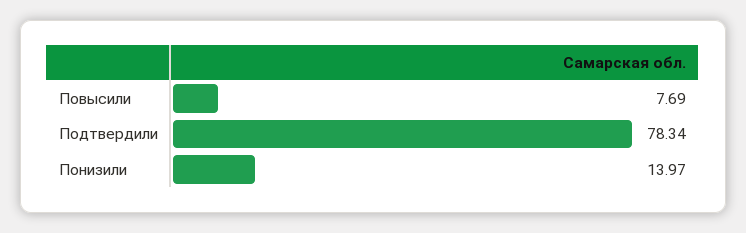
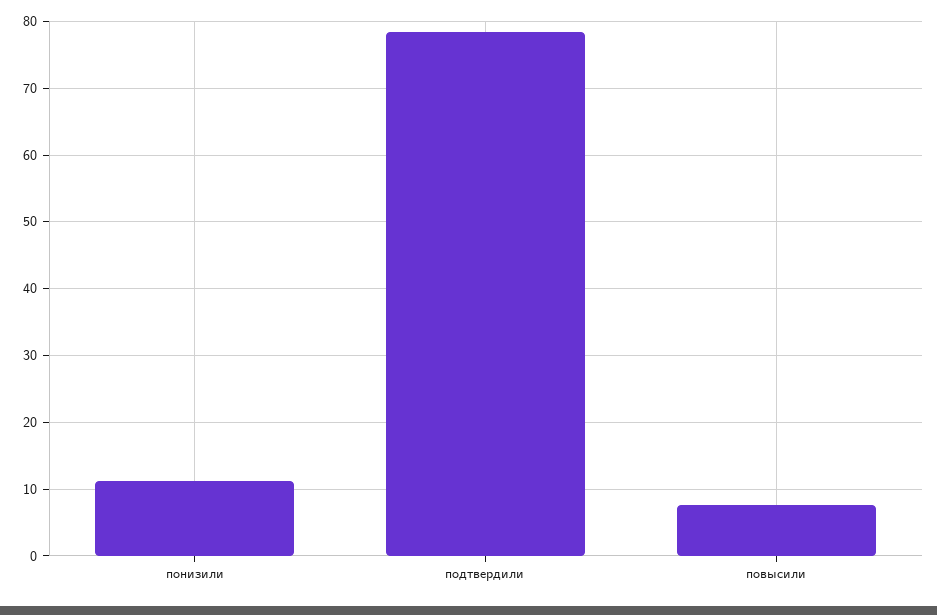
Понизили: 13.97 -> 11

